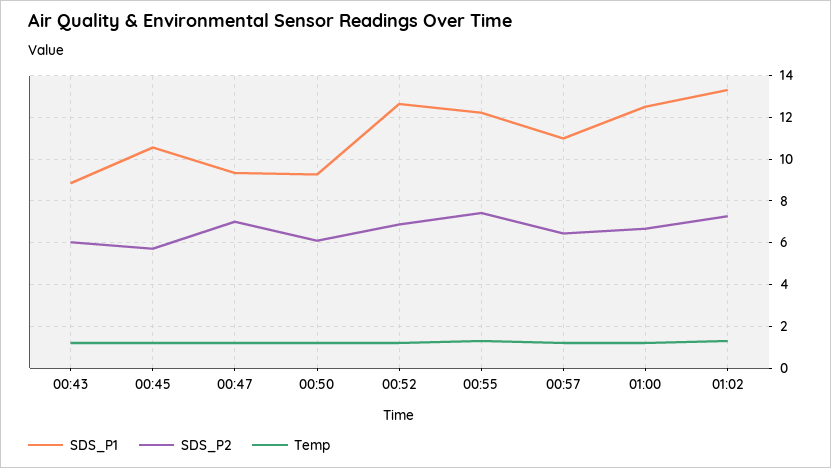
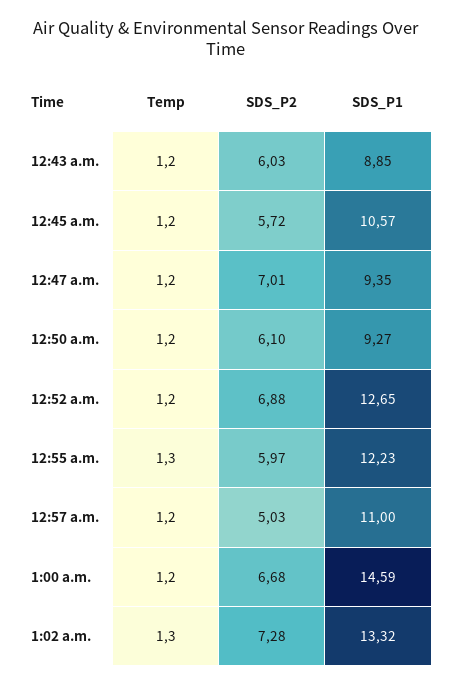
SDS_P2, 00:55: 7.5 -> 5.97
SDS_P2, 00:57: 6.5 -> 5.03
SDS_P1, 01:00: 12.5 -> 14.59

